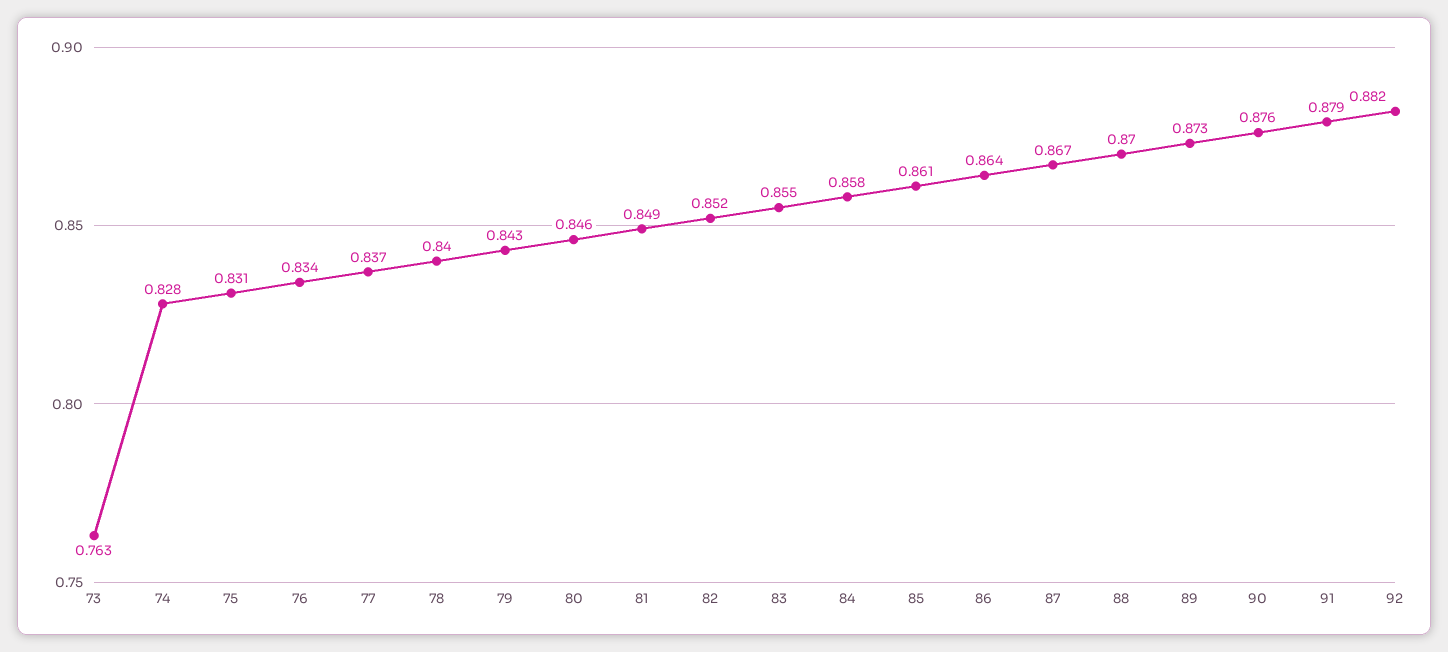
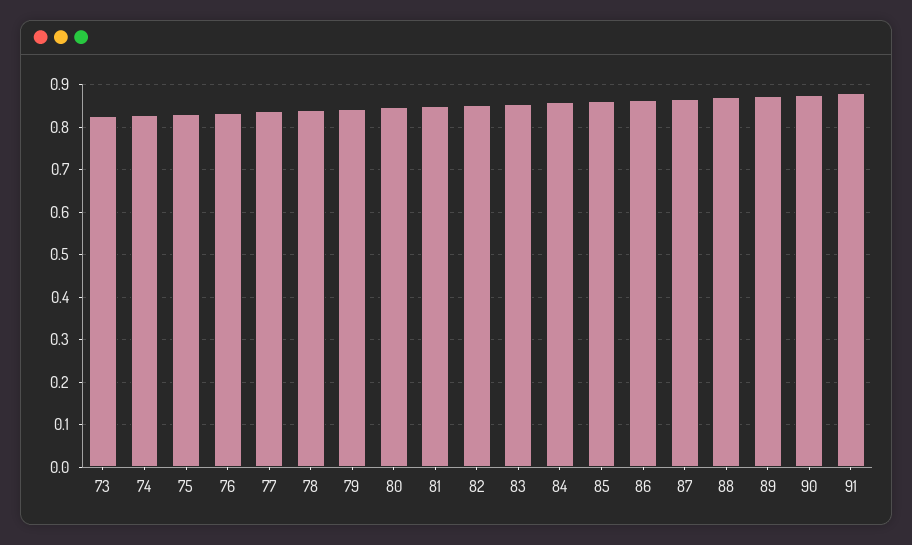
73: 0.763 -> 0.82
92: 0.882 -> none

